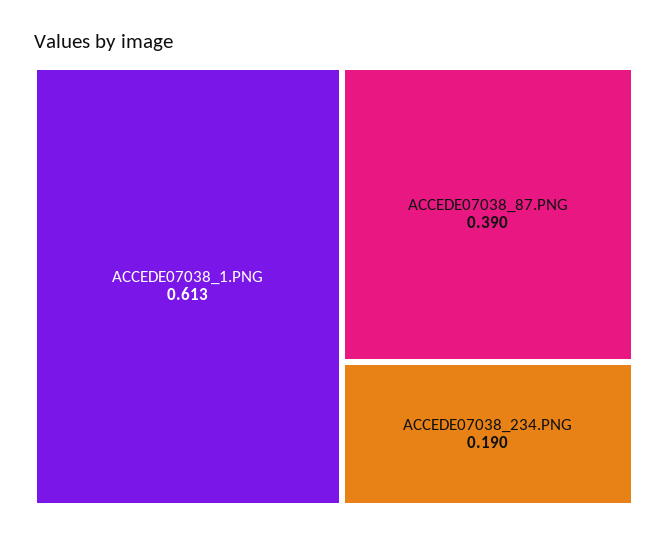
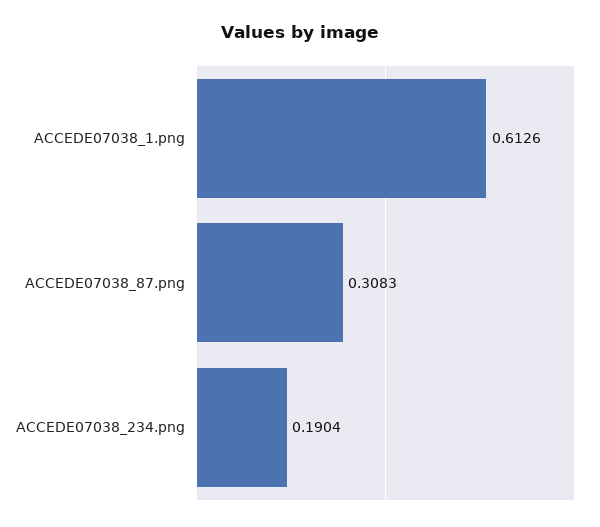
ACCEDE07038_87.PNG: 0.39 -> 0.3083

